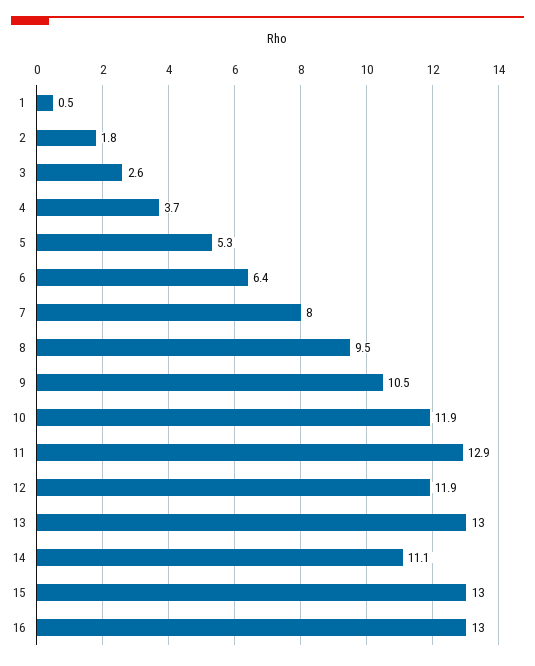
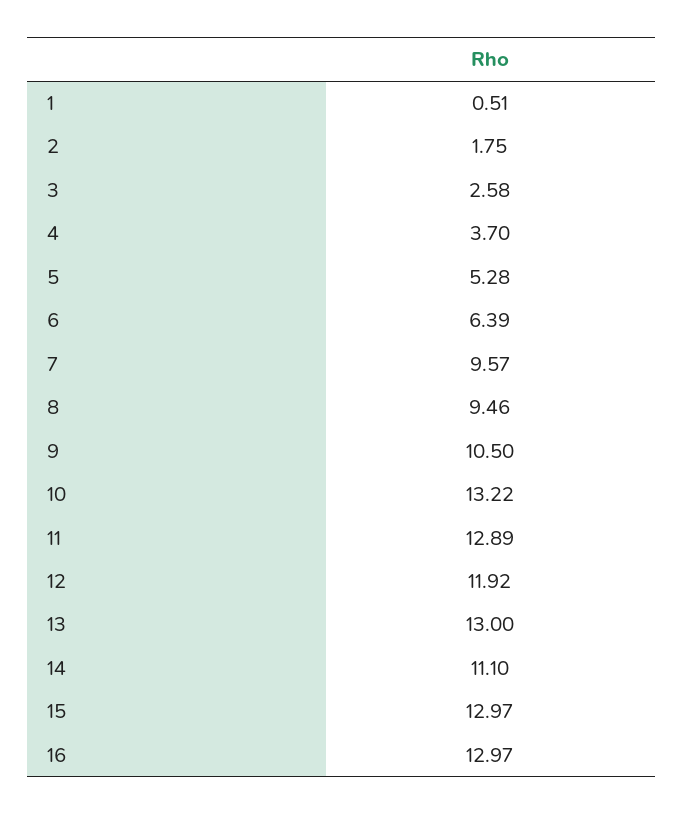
7: 8 -> 9.57
10: 11.9 -> 13.22

